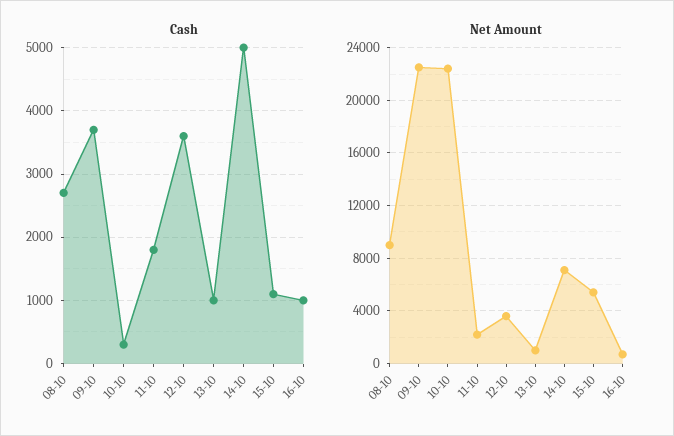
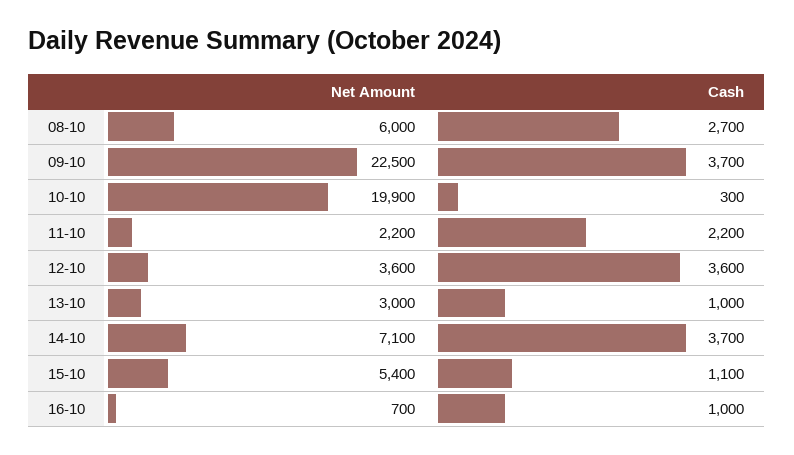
Cash, 11-10: 1800 -> 2200
Cash, 14-10: 5000 -> 3700
Net Amount, 08-10: 9000 -> 6000
Net Amount, 10-10: 22500 -> 19900
Net Amount, 13-10: 1000 -> 3000

